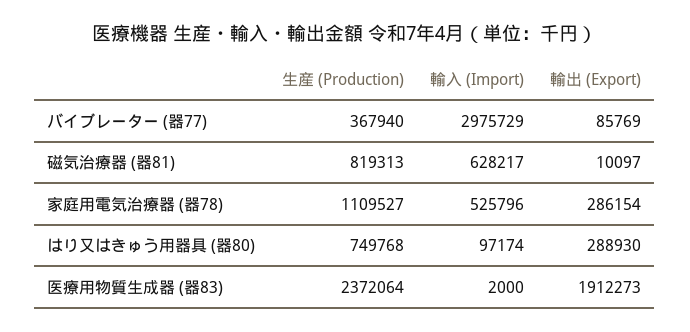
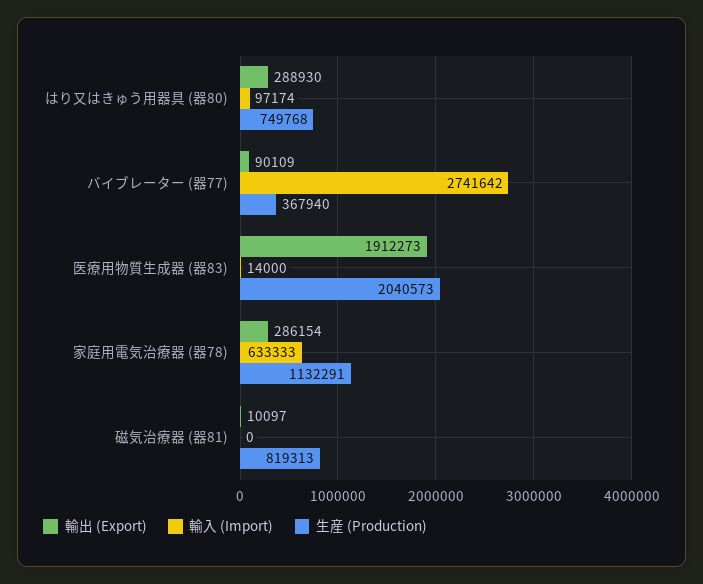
輸入 (Import), バイブレーター (器77): 2975729 -> 2741642
輸出 (Export), バイブレーター (器77): 85769 -> 90109
輸入 (Import), 磁気治療器 (器81): 628217 -> 0
生産 (Production), 家庭用電気治療器 (器78): 1109527 -> 1132291
輸入 (Import), 家庭用電気治療器 (器78): 525796 -> 633333
生産 (Production), 医療用物質生成器 (器83): 2372064 -> 2040573
輸入 (Import), 医療用物質生成器 (器83): 2000 -> 14000

